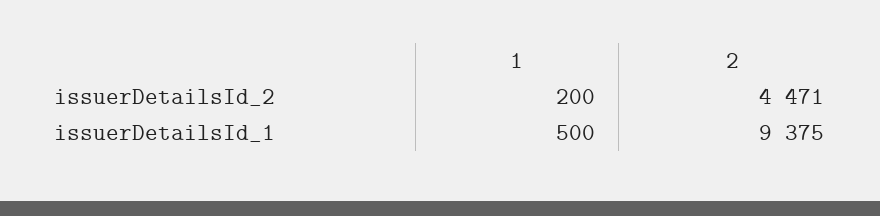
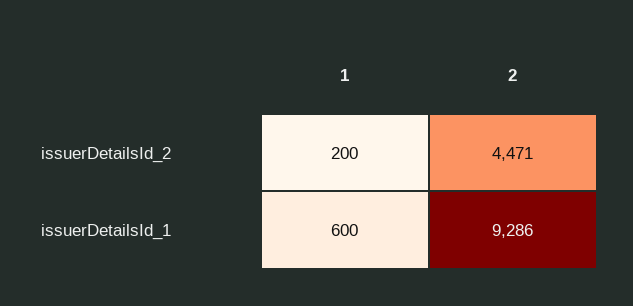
1, issuerDetailsId_1: 500 -> 600
2, issuerDetailsId_1: 9375 -> 9286

